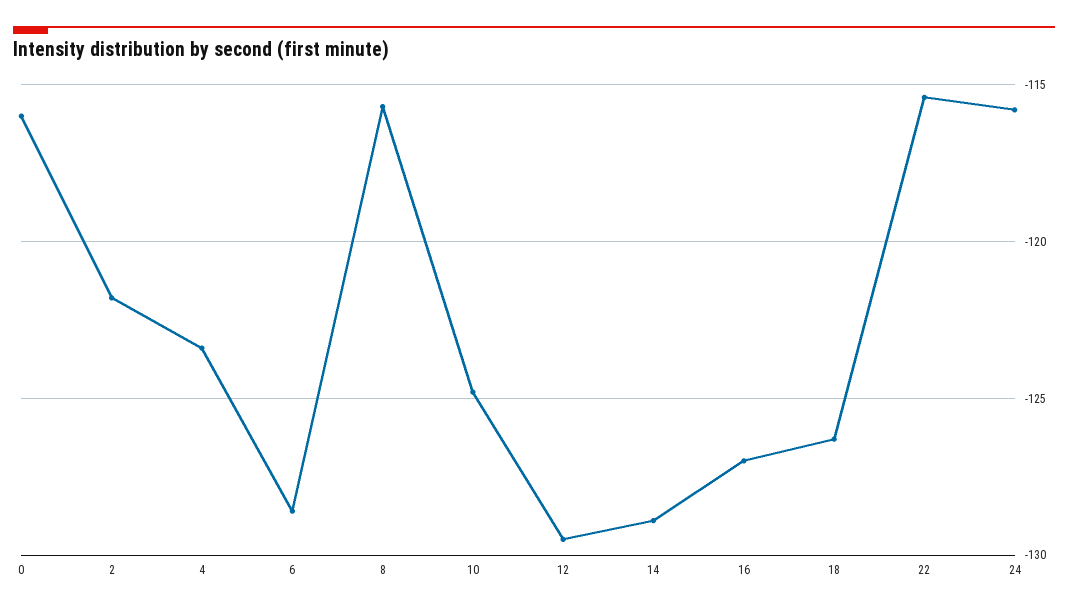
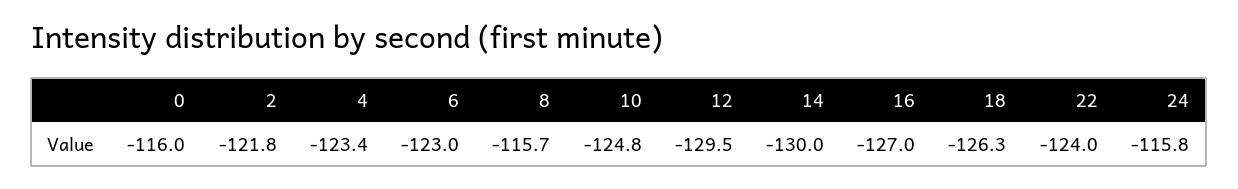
6: -128.5 -> -123
14: -129 -> -130
22: -115.5 -> -124

